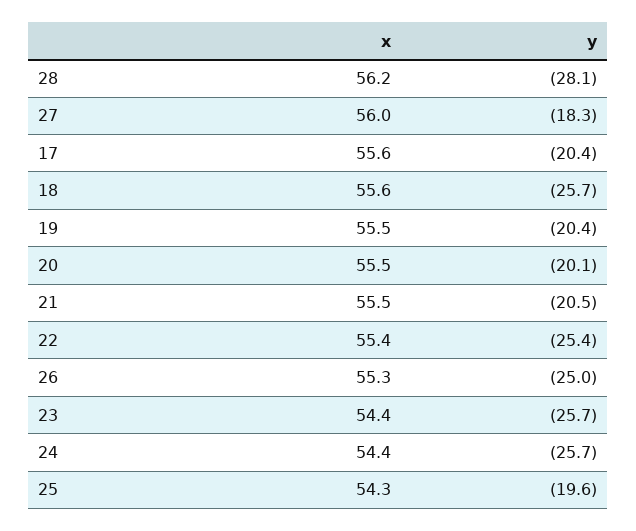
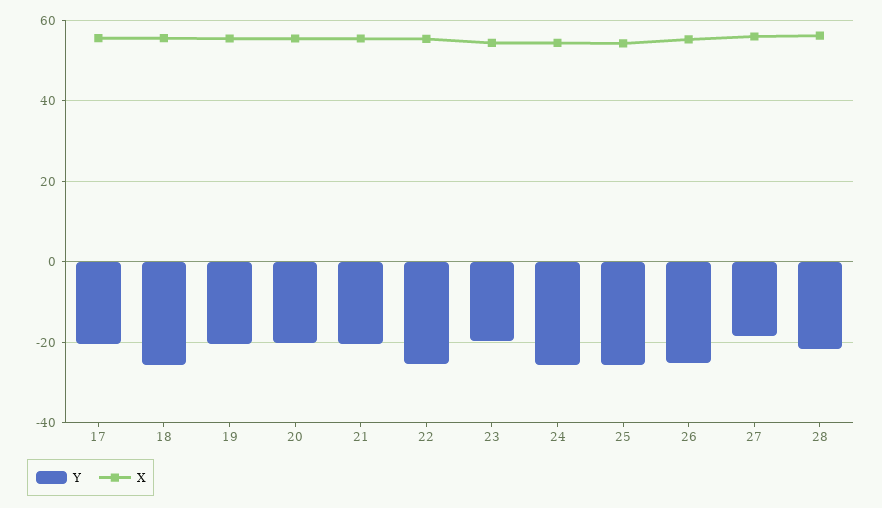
y, 28: -28.1 -> -22
y, 23: -25.7 -> -20
y, 25: -19.6 -> -26

